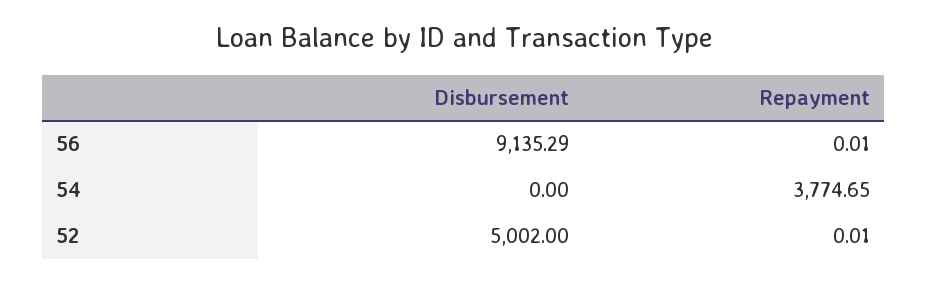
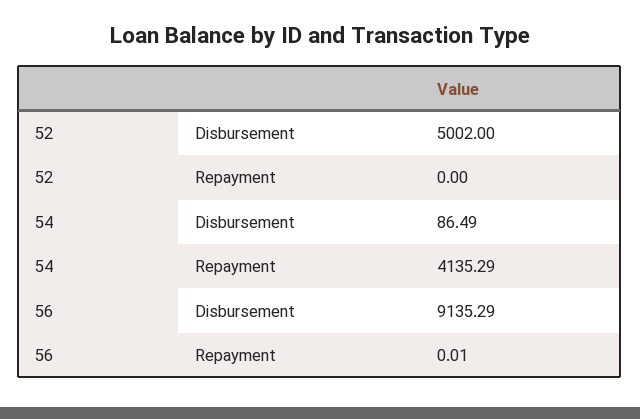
Disbursement, 54: 0 -> 86.49
Repayment, 54: 3774.65 -> 4135.29
Repayment, 52: 0.01 -> 0

